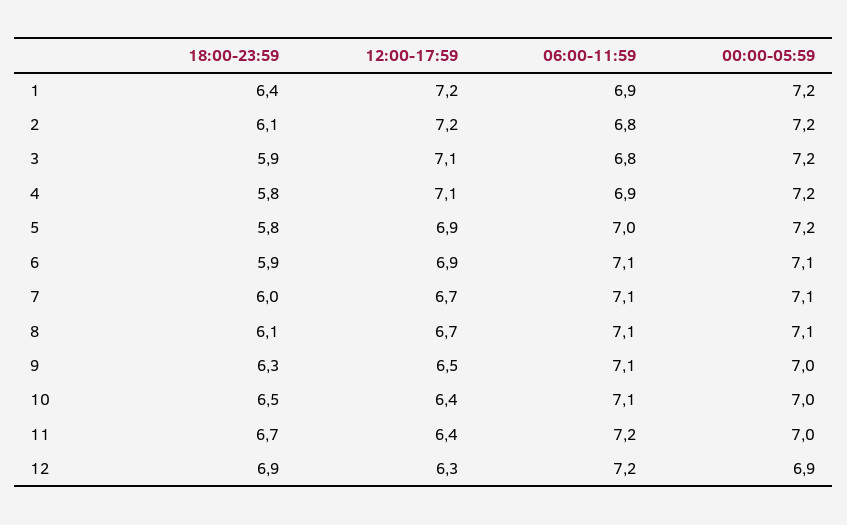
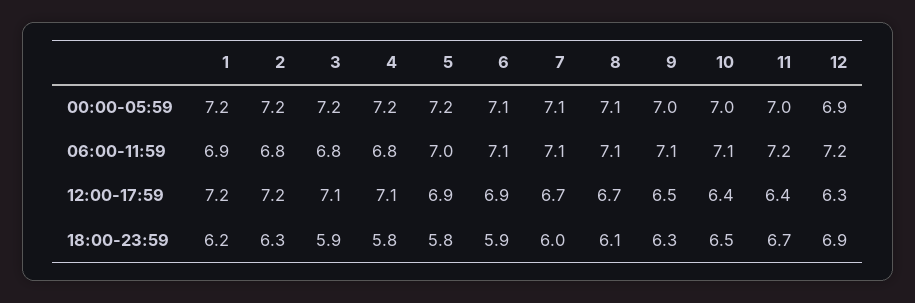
18:00-23:59, 1: 6.4 -> 6.2
18:00-23:59, 2: 6.1 -> 6.3
06:00-11:59, 4: 6.9 -> 6.8

